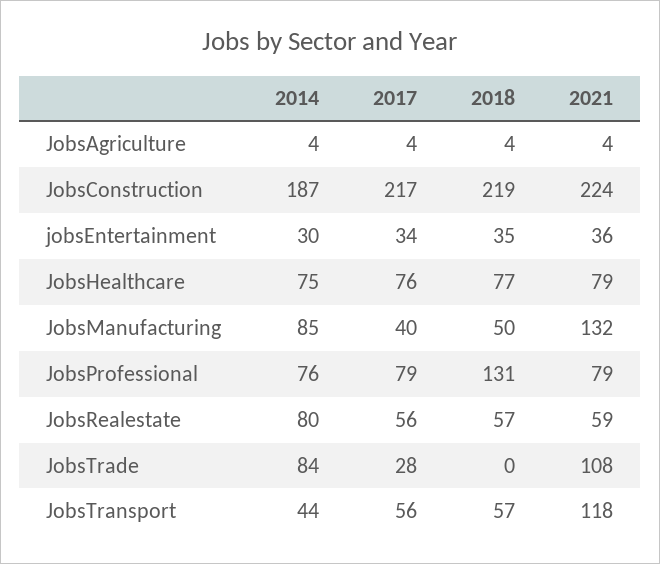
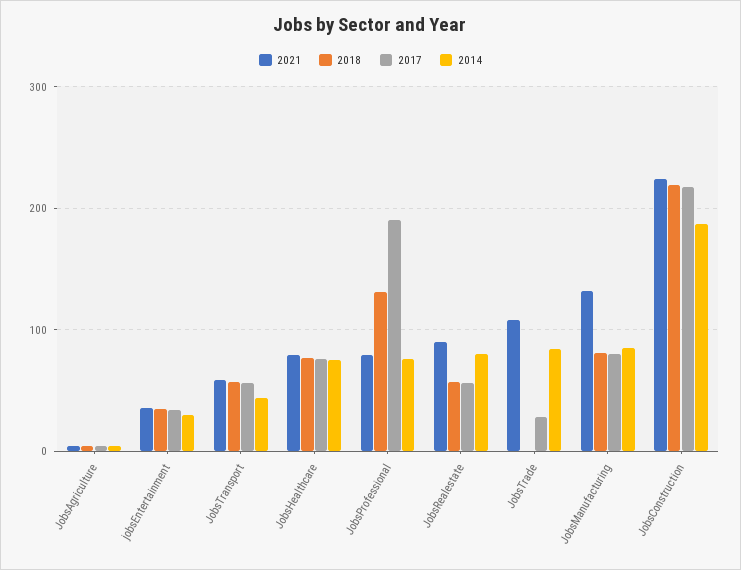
2017, JobsManufacturing: 40 -> 80
2018, JobsManufacturing: 50 -> 80
2017, JobsProfessional: 79 -> 190
2021, JobsRealestate: 59 -> 90
2021, JobsTransport: 118 -> 60

